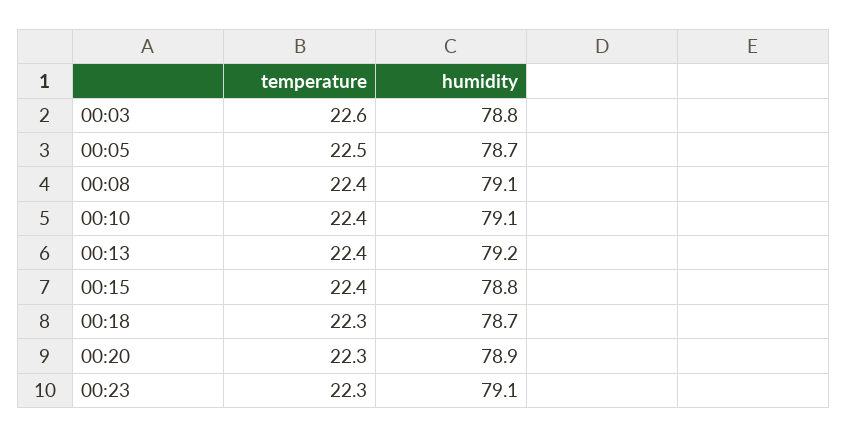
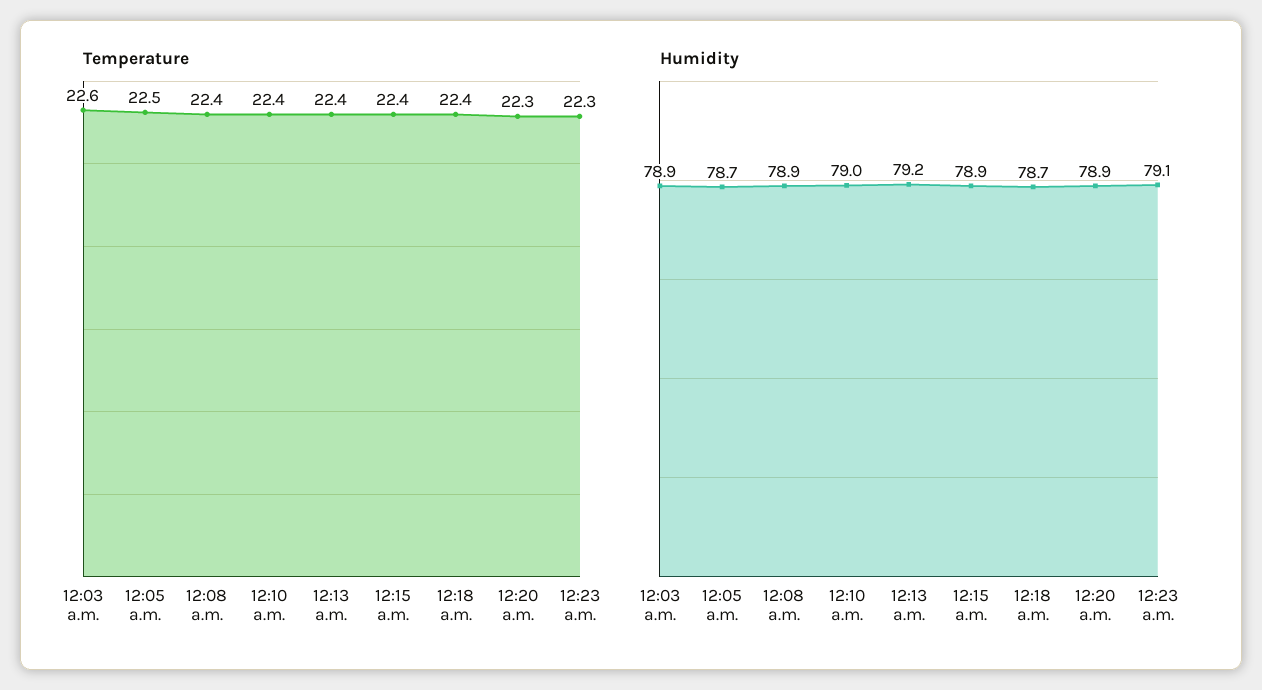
humidity, 00:03: 78.8 -> 78.9
humidity, 00:08: 79.1 -> 78.9
humidity, 00:10: 79.1 -> 79
humidity, 00:15: 78.8 -> 78.9
temperature, 00:18: 22.3 -> 22.4

